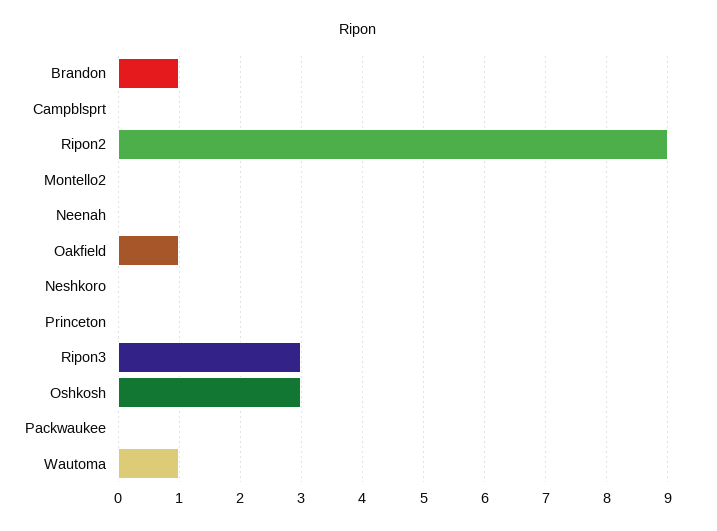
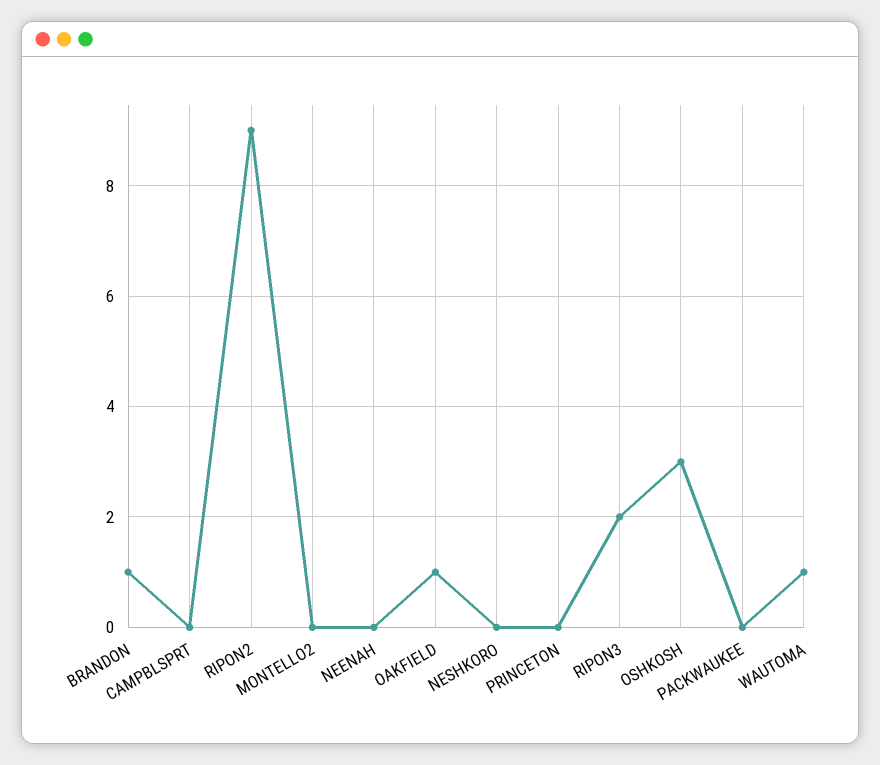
Ripon3: 3 -> 2

